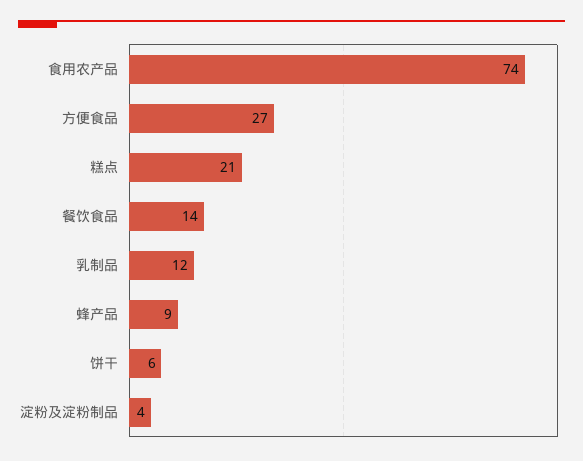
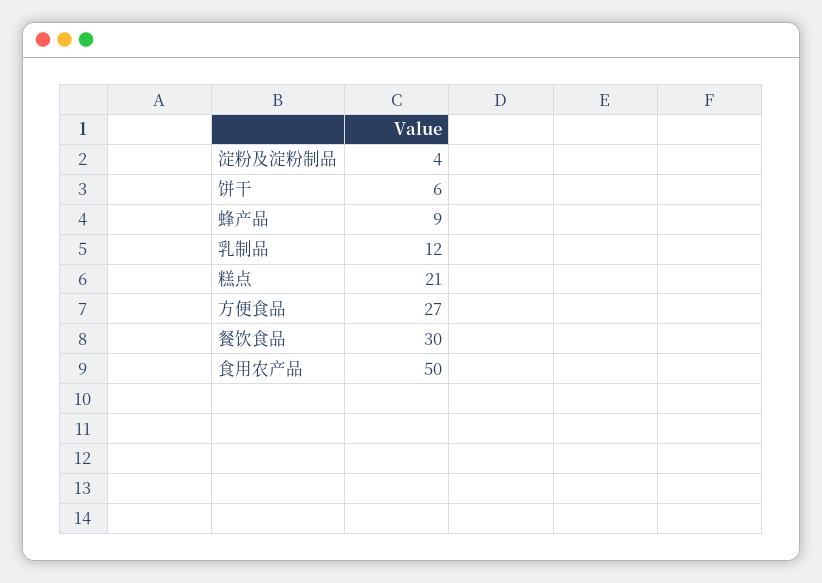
食用农产品: 74 -> 50
餐饮食品: 14 -> 30

